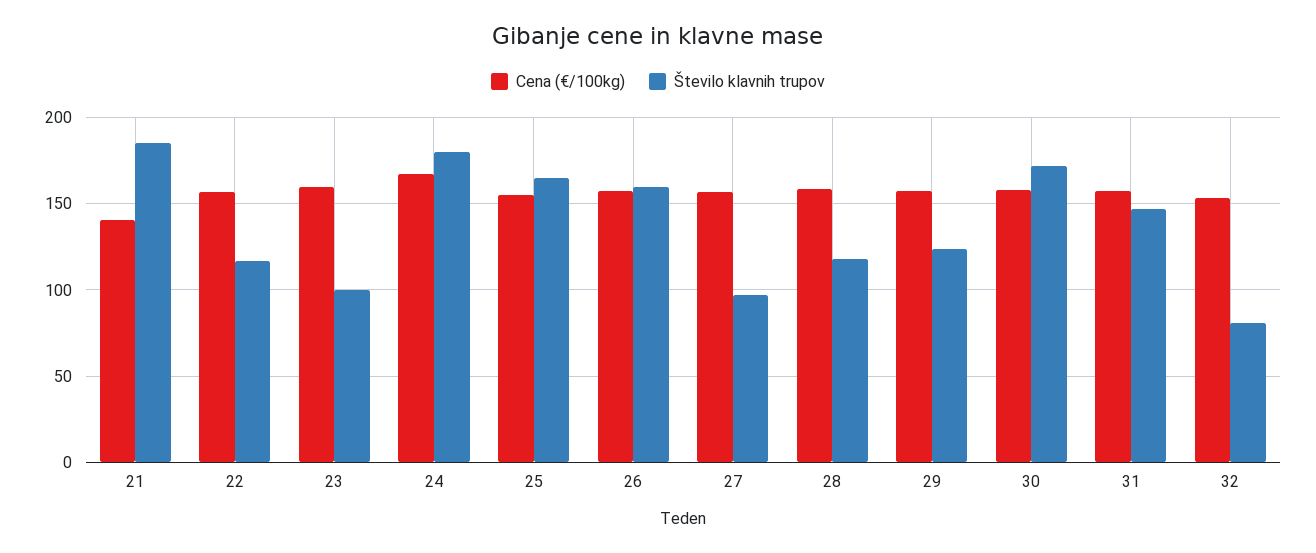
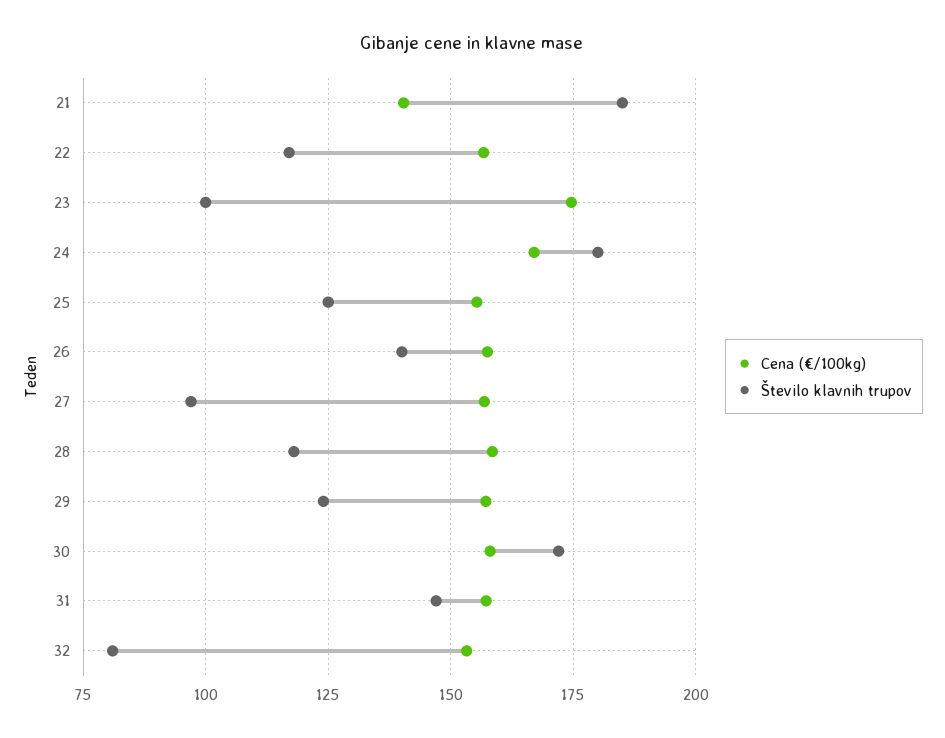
Cena (€/100kg), 23: 160 -> 175
Število klavnih trupov, 25: 165 -> 125
Število klavnih trupov, 26: 160 -> 140

